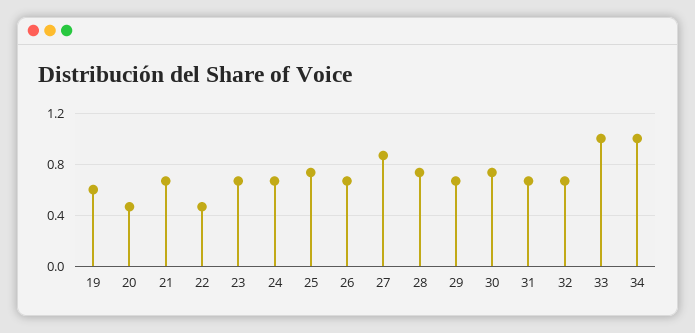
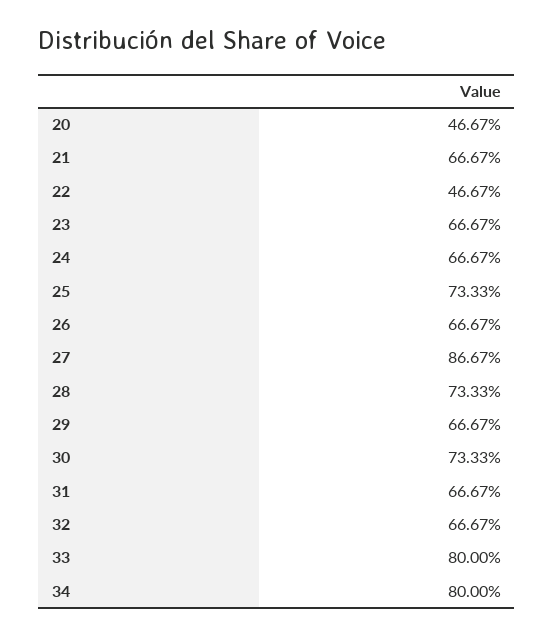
19: 0.6 -> none
33: 1 -> 0.8
34: 1 -> 0.8

